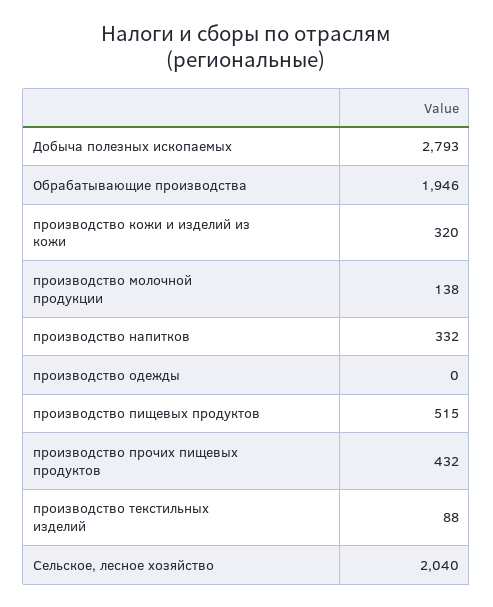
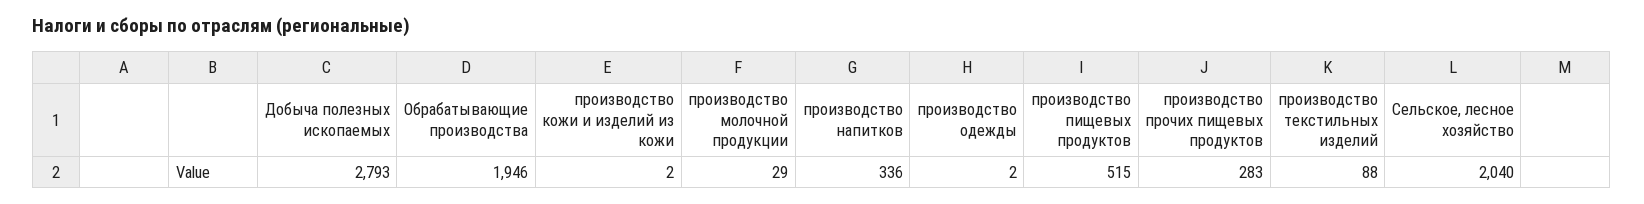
производство кожи и изделий из кожи: 320 -> 2
производство молочной продукции: 138 -> 29
производство напитков: 332 -> 336
производство одежды: 0 -> 2
производство прочих пищевых продуктов: 432 -> 283

